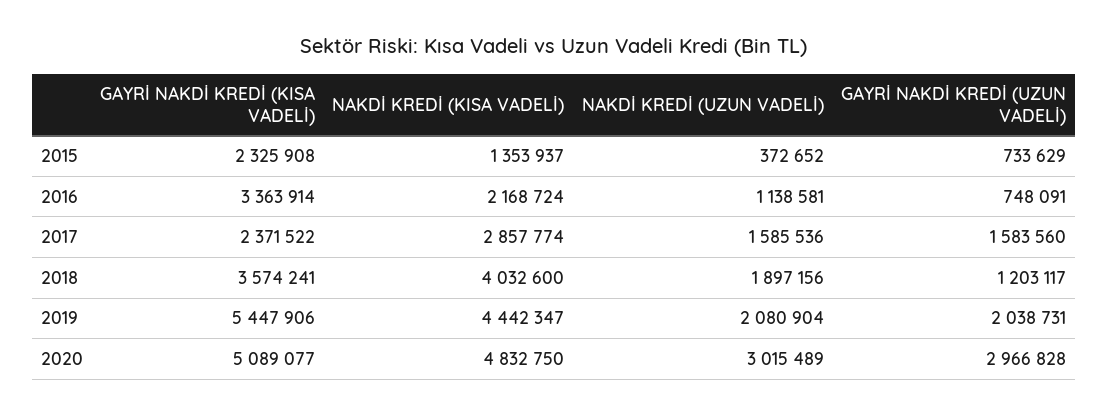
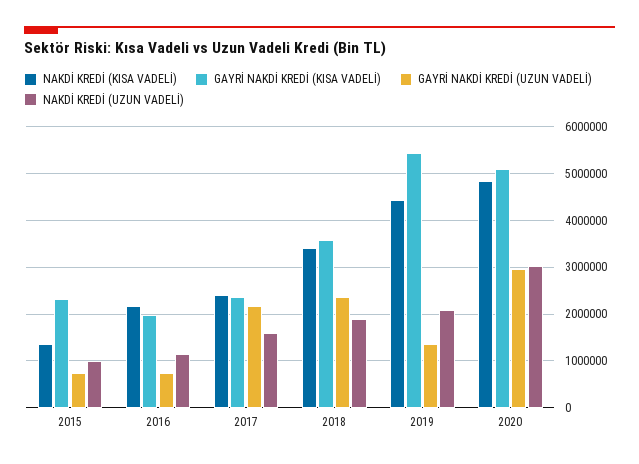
NAKDİ KREDİ (UZUN VADELİ), 2015: 372652 -> 1000000
GAYRİ NAKDİ KREDİ (KISA VADELİ), 2016: 3363914 -> 2000000
NAKDİ KREDİ (KISA VADELİ), 2017: 2857774 -> 2400000
GAYRİ NAKDİ KREDİ (UZUN VADELİ), 2017: 1583560 -> 2200000
NAKDİ KREDİ (KISA VADELİ), 2018: 4032600 -> 3400000
GAYRİ NAKDİ KREDİ (UZUN VADELİ), 2018: 1203117 -> 2400000
GAYRİ NAKDİ KREDİ (UZUN VADELİ), 2019: 2038731 -> 1400000

